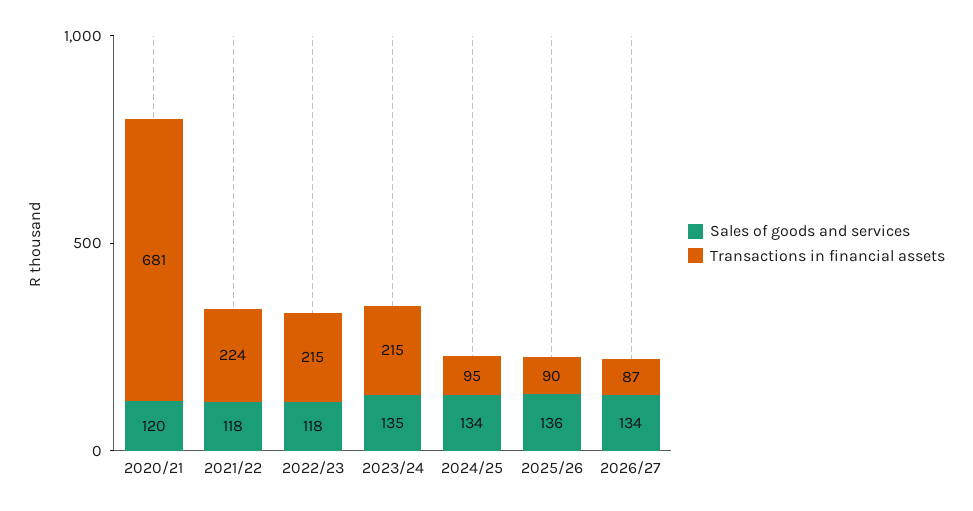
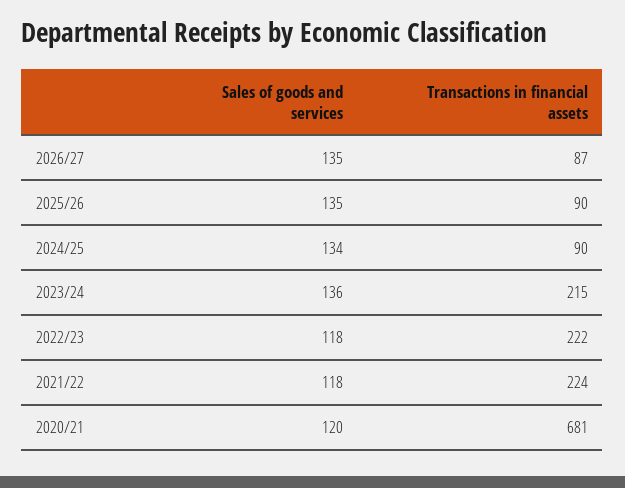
Transactions in financial assets, 2022/23: 215 -> 222
Sales of goods and services, 2023/24: 135 -> 136
Transactions in financial assets, 2024/25: 95 -> 90
Sales of goods and services, 2025/26: 136 -> 135
Sales of goods and services, 2026/27: 134 -> 135

